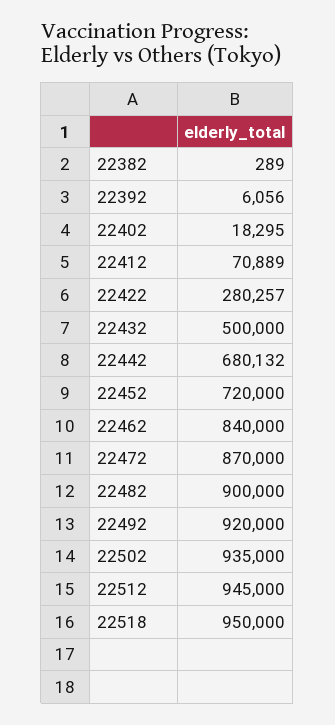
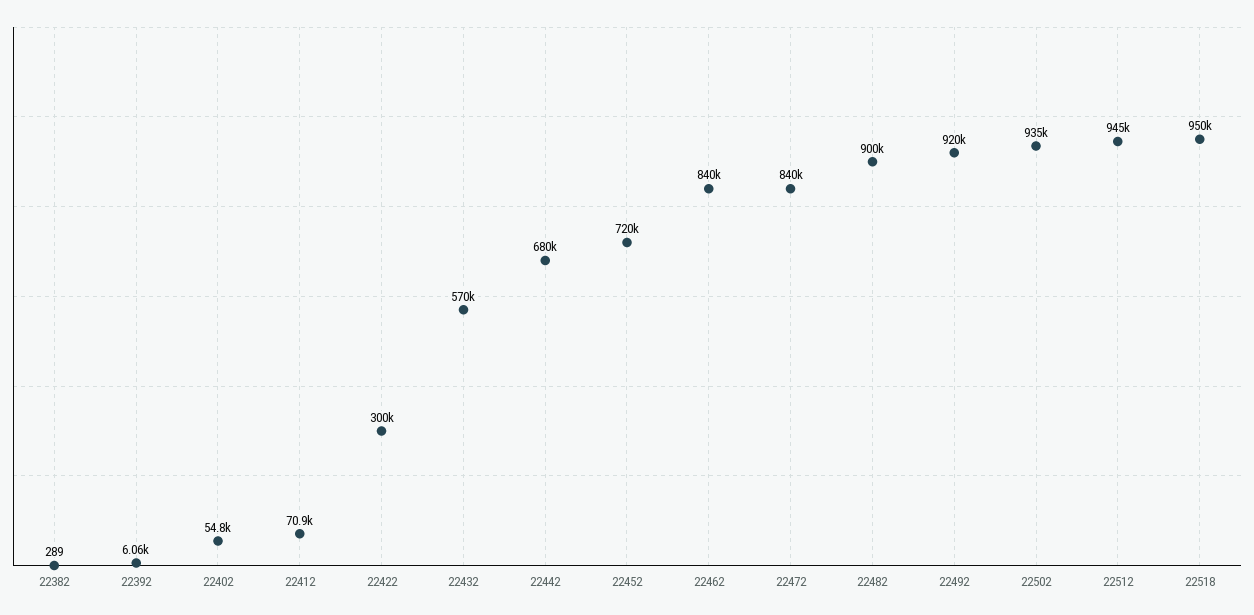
22402: 18295 -> 54800
22422: 280257 -> 300000
22432: 500000 -> 570000
22472: 870000 -> 840000

